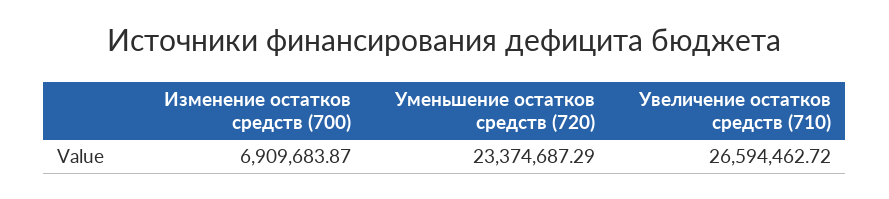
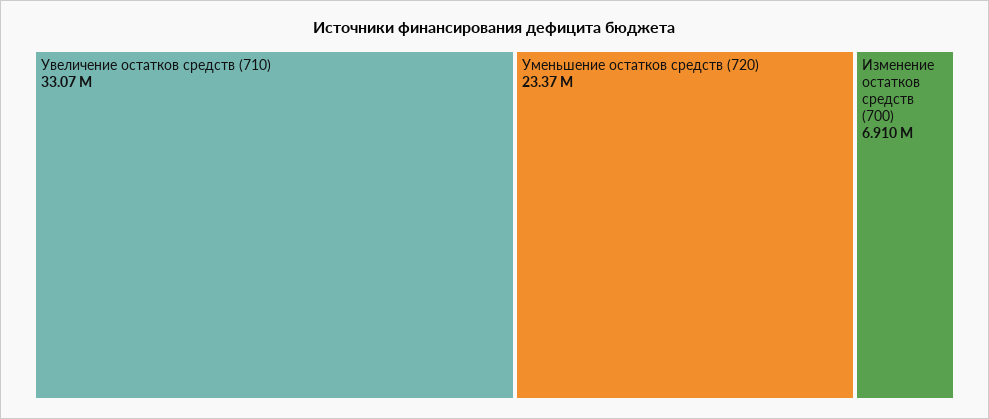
Увеличение остатков средств (710): 26594462.72 -> 33070000

